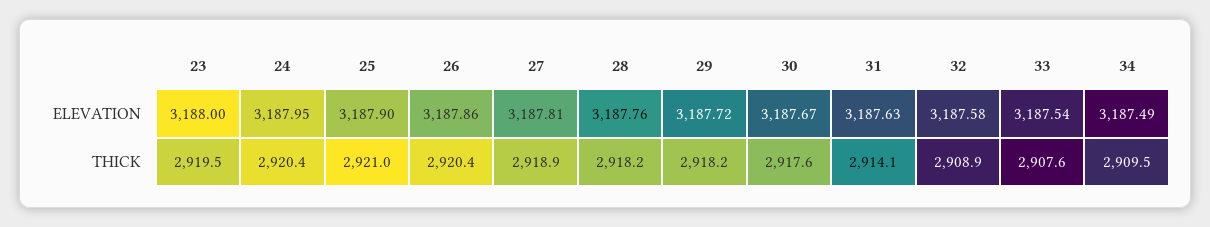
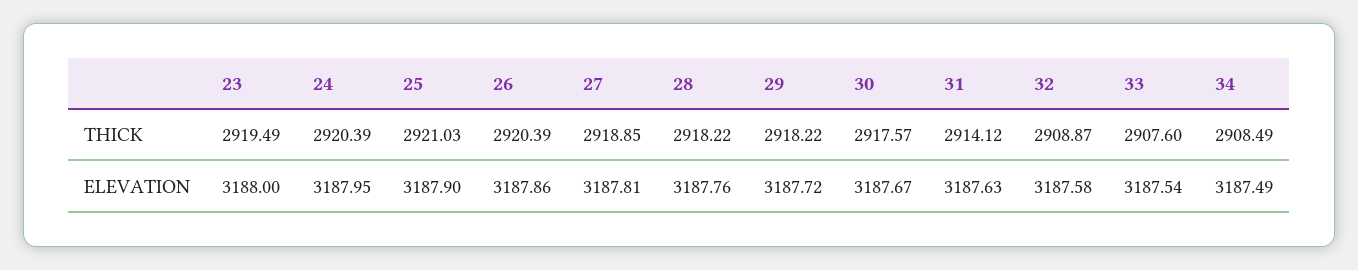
34, THICK: 2909.5 -> 2908.49

